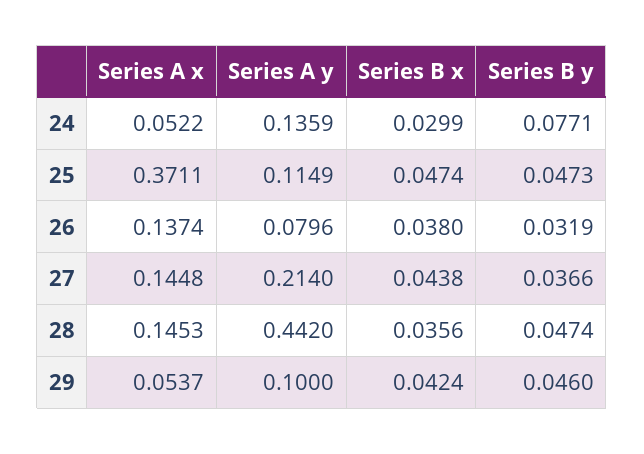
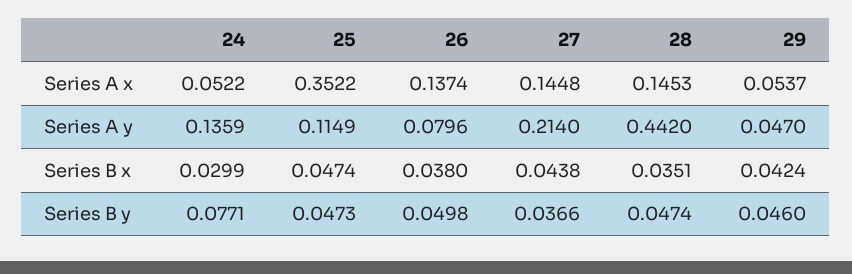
Series A x, 25: 0.3711 -> 0.3522
Series B y, 26: 0.0319 -> 0.0498
Series B x, 28: 0.0356 -> 0.0351
Series A y, 29: 0.1 -> 0.047

